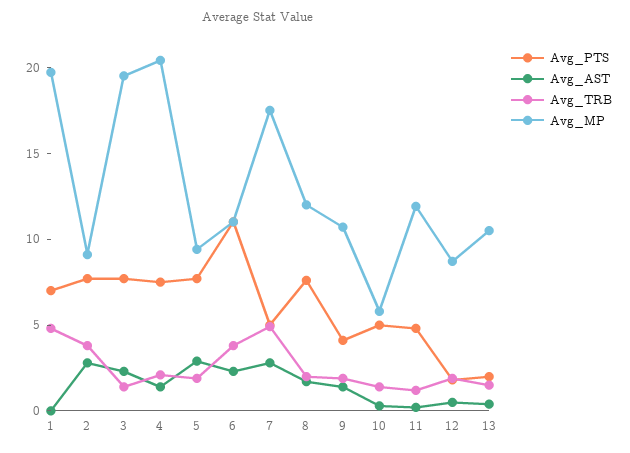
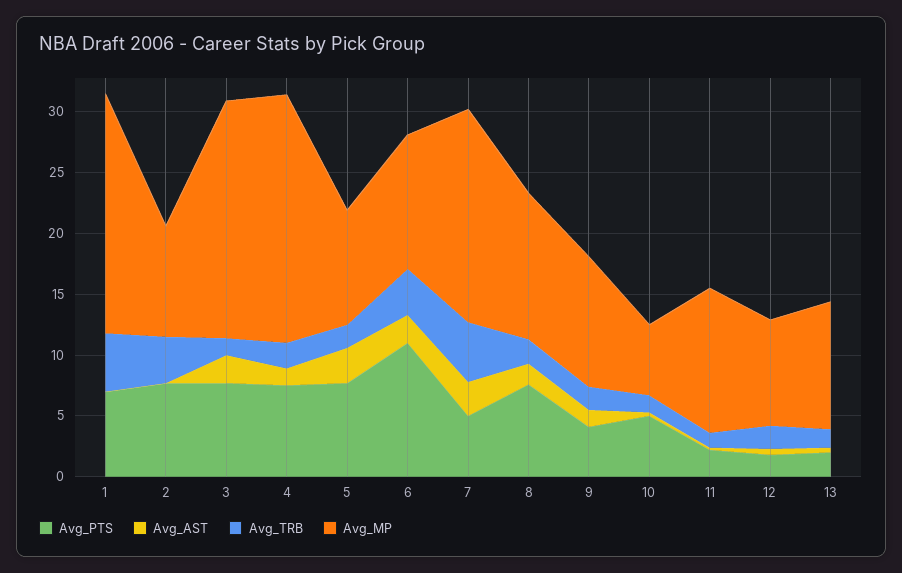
Avg_AST, 2: 3 -> 0
Avg_PTS, 11: 5 -> 2

